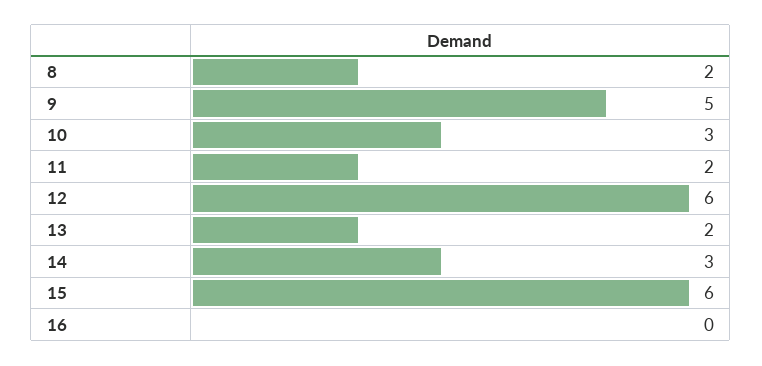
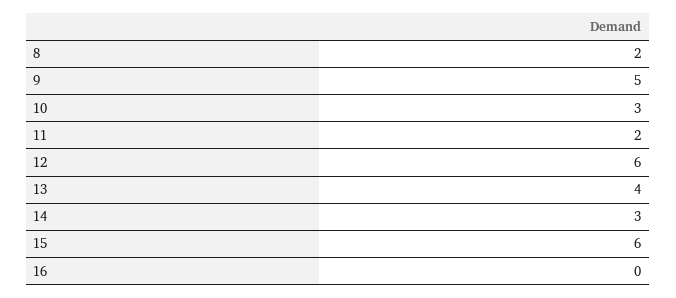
13: 2 -> 4

